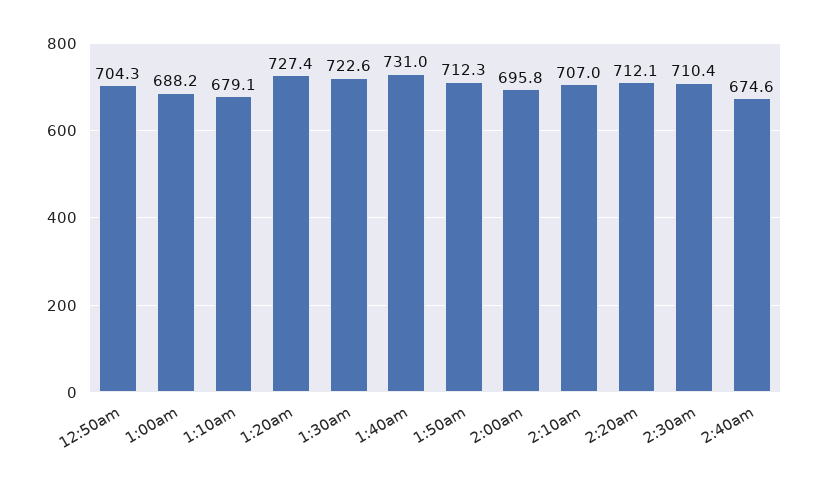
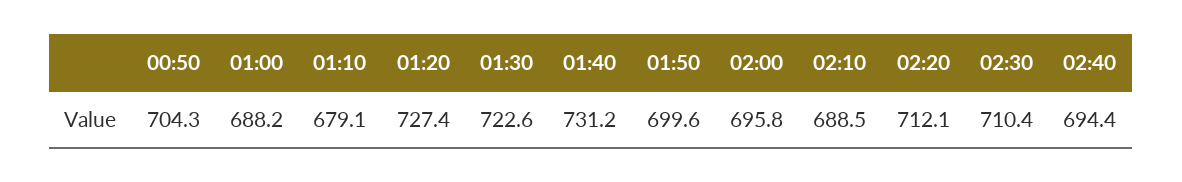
1:40am: 731 -> 731.2
1:50am: 712.3 -> 699.6
2:10am: 707 -> 688.5
2:40am: 674.6 -> 694.4

